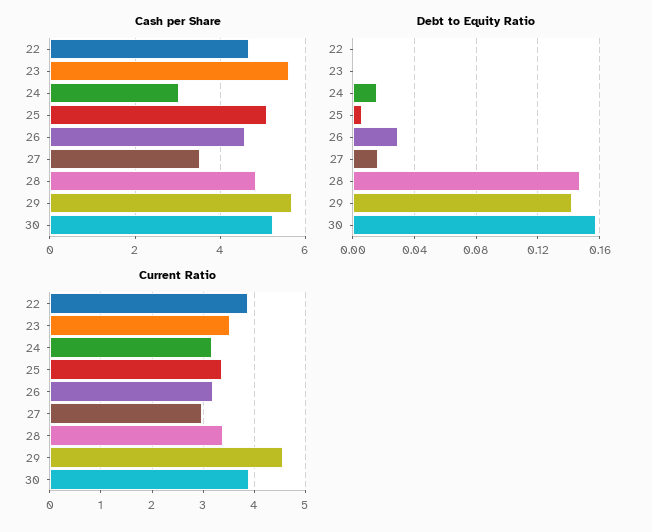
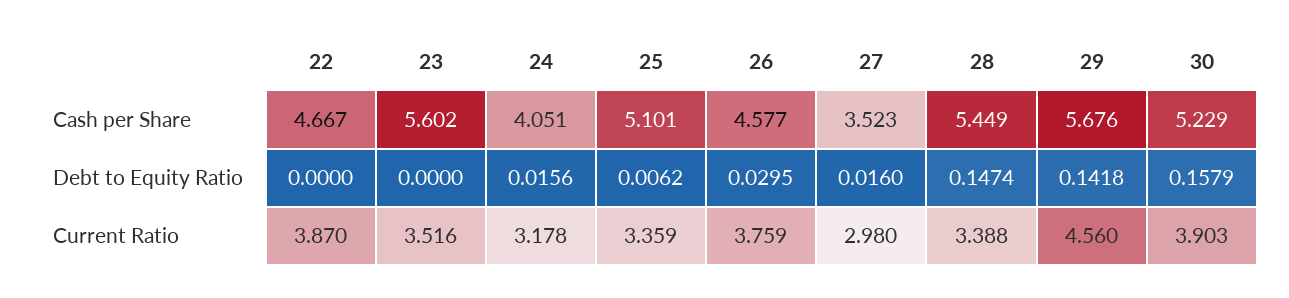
Cash per Share, 24: 3 -> 4.051
Cash per Share, 28: 4.8 -> 5.449
Current Ratio, 26: 3.2 -> 3.759

